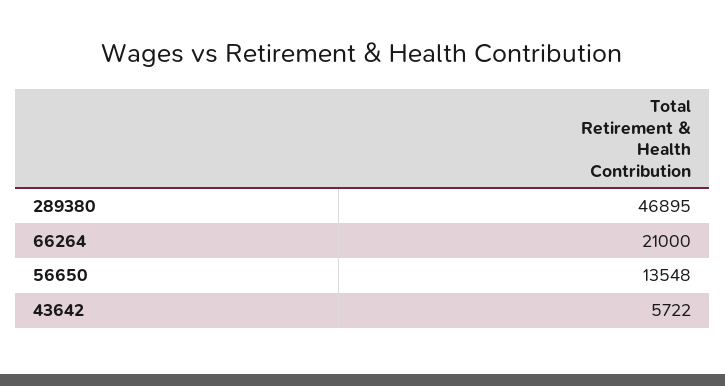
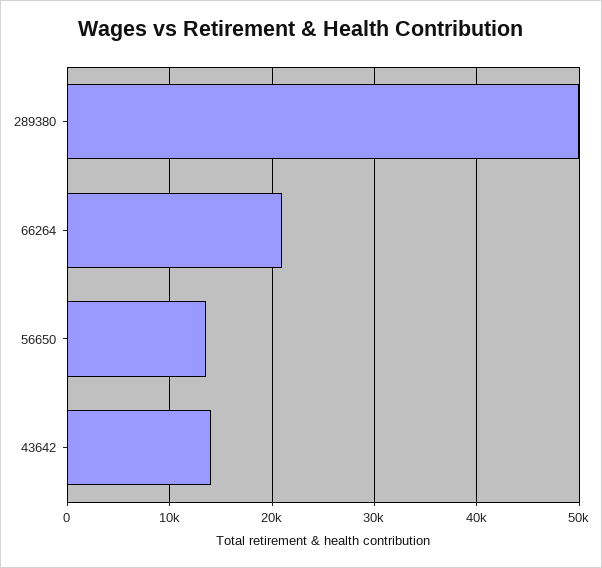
289380: 46895 -> 50000
43642: 5722 -> 14000

